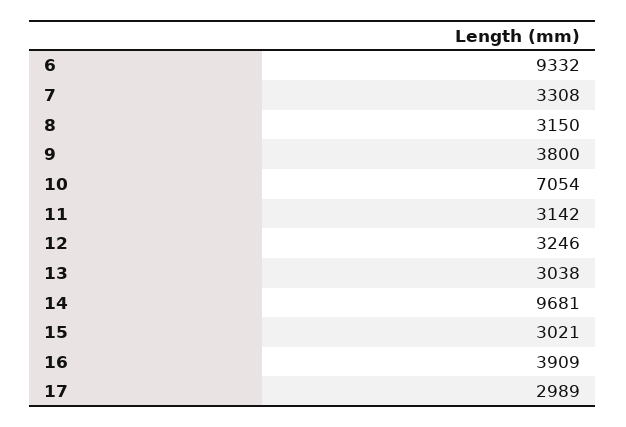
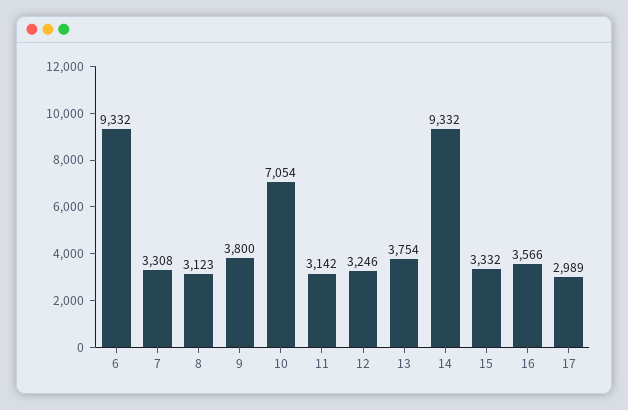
8: 3150 -> 3123
13: 3038 -> 3754
14: 9681 -> 9332
15: 3021 -> 3332
16: 3909 -> 3566

